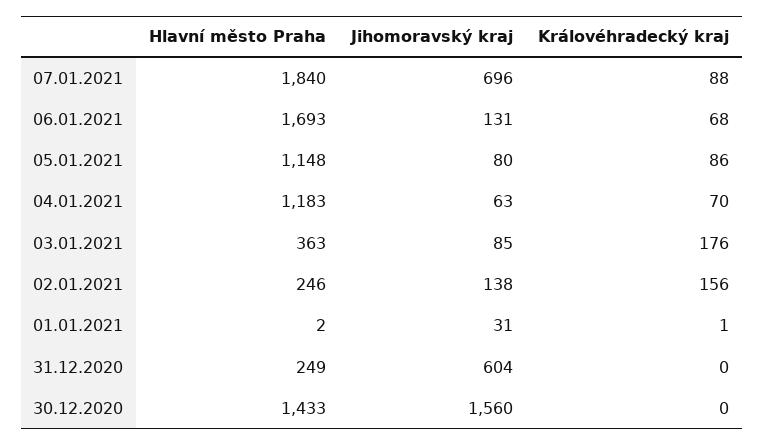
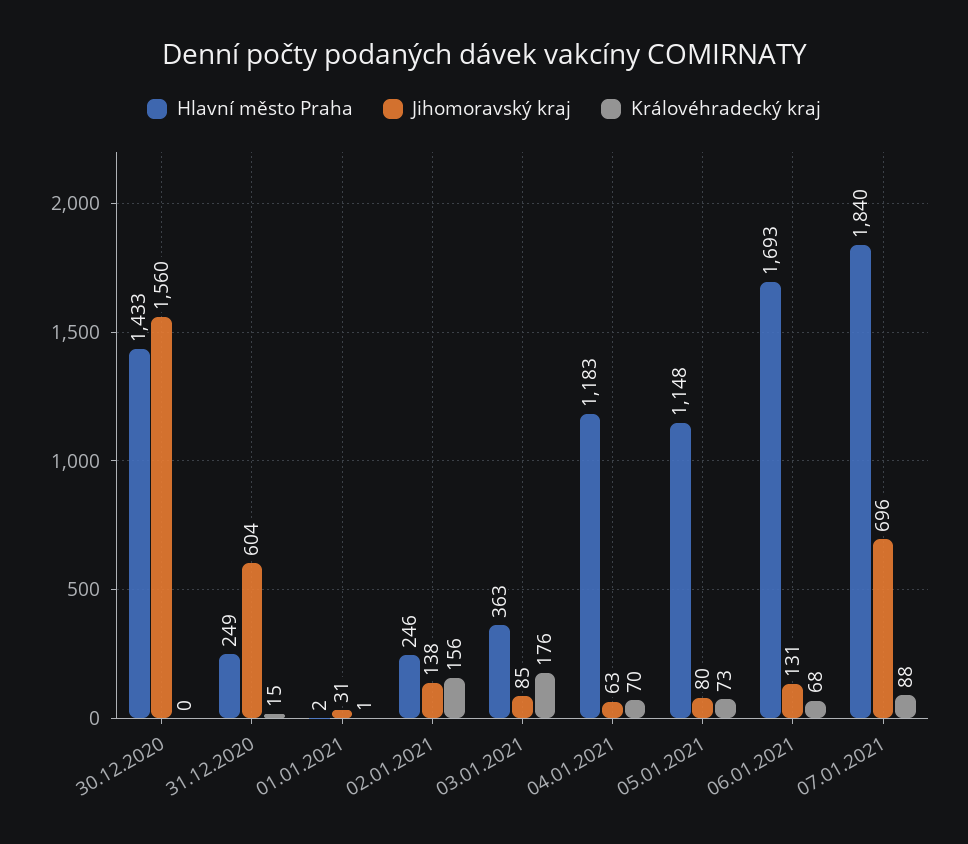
Královéhradecký kraj, 05.01.2021: 86 -> 73
Královéhradecký kraj, 31.12.2020: 0 -> 15

